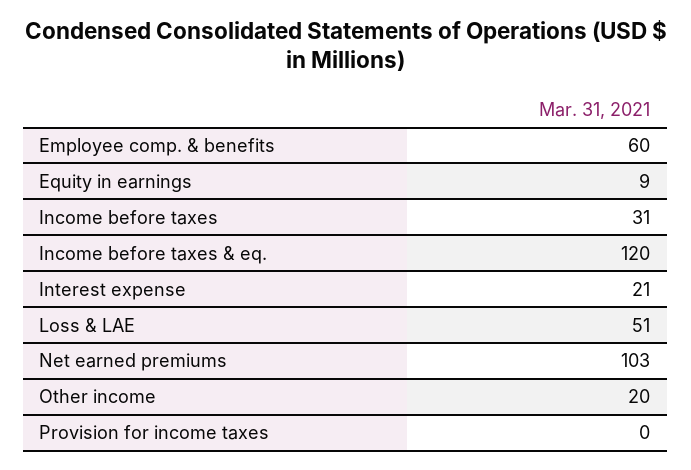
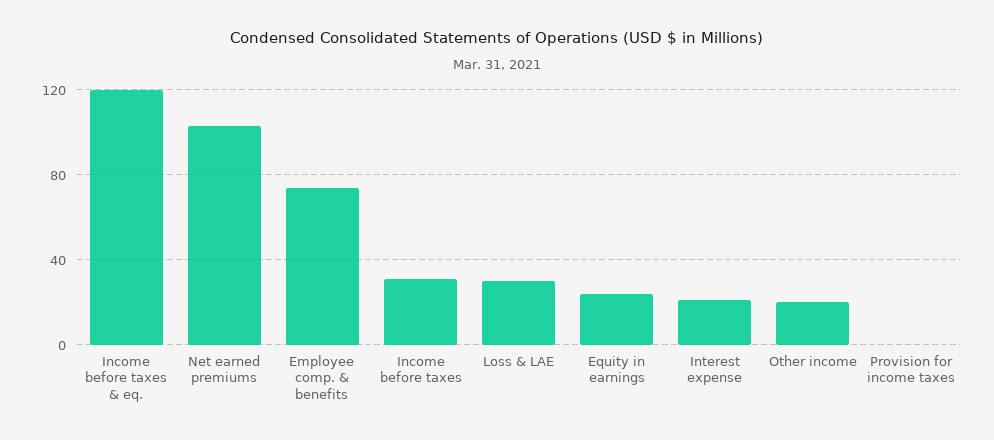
Employee comp. & benefits: 60 -> 75
Equity in earnings: 9 -> 25
Loss & LAE: 51 -> 30

